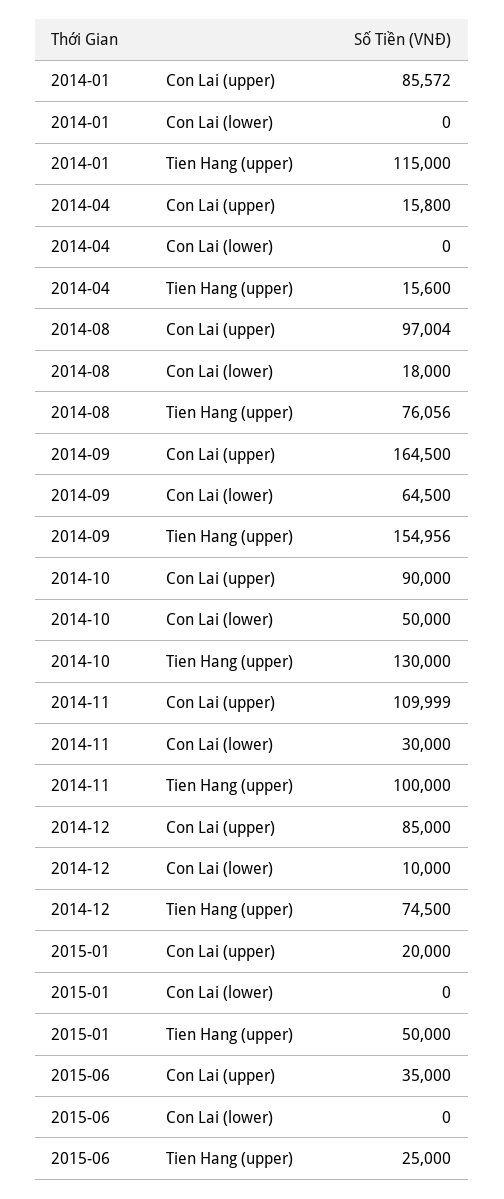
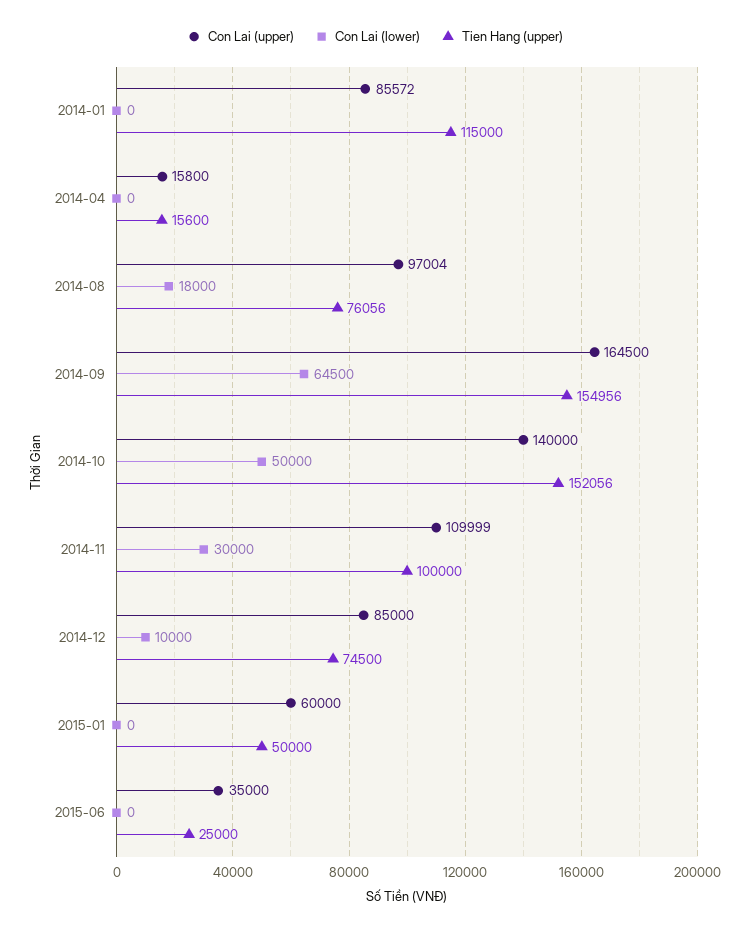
Con Lai (upper), 2014-10: 90000 -> 140000
Tien Hang (upper), 2014-10: 130000 -> 152056
Con Lai (upper), 2015-01: 20000 -> 60000

